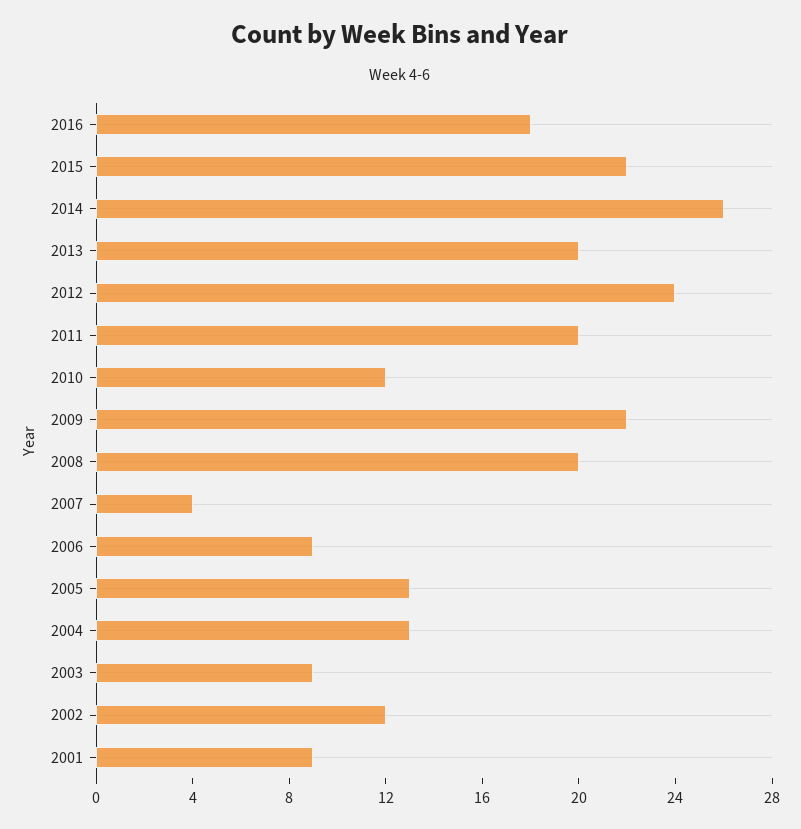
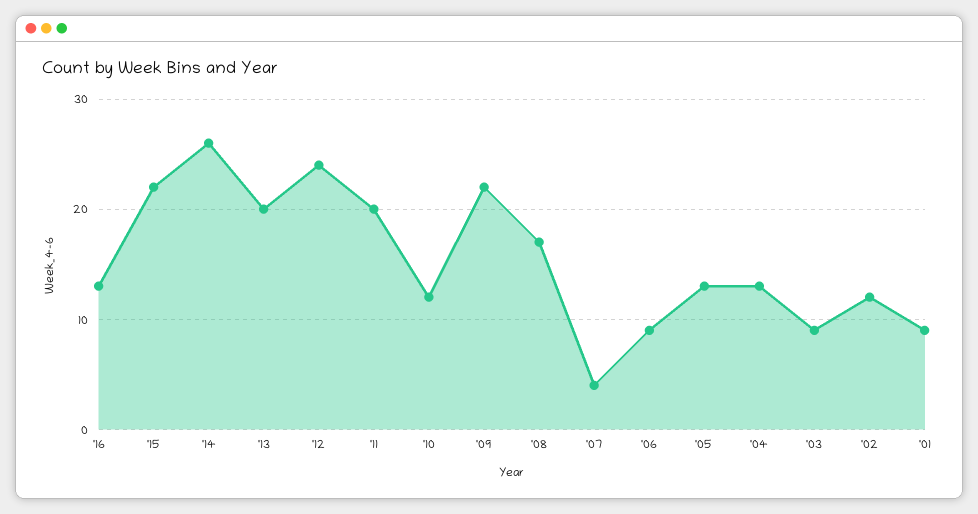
2016: 18 -> 13
2008: 20 -> 17

